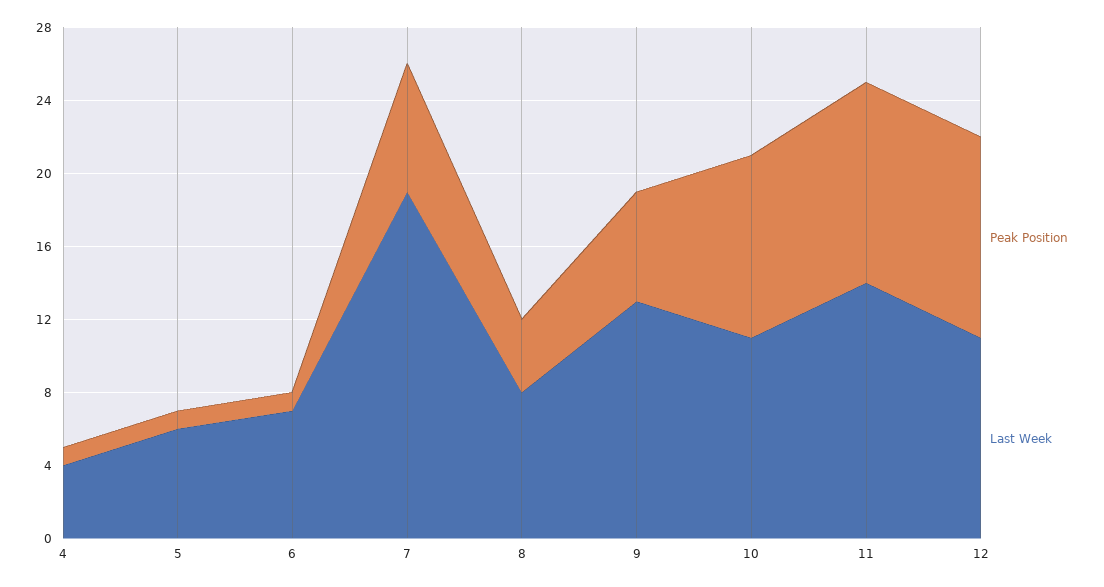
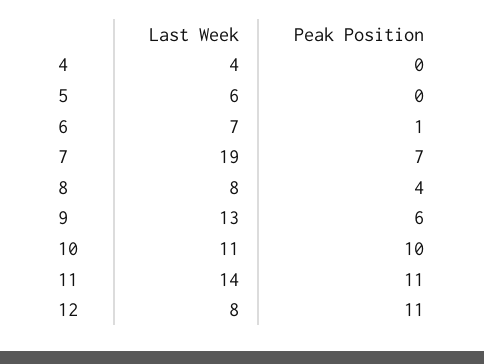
Peak Position, 4: 1 -> 0
Peak Position, 5: 1 -> 0
Last Week, 12: 11 -> 8

